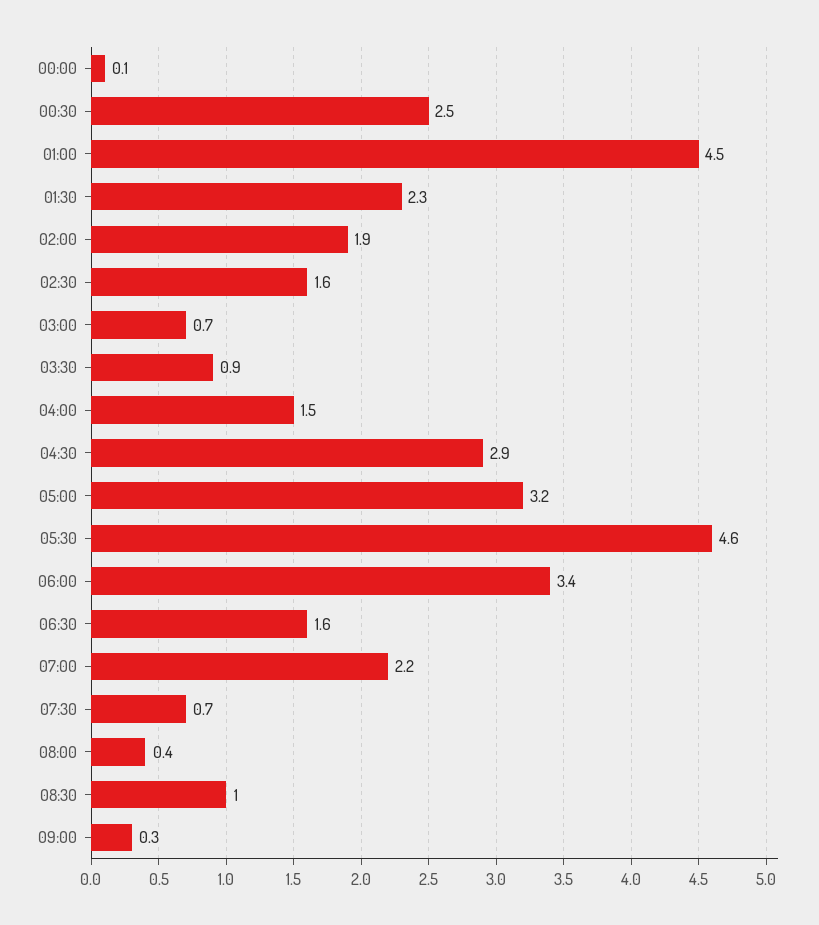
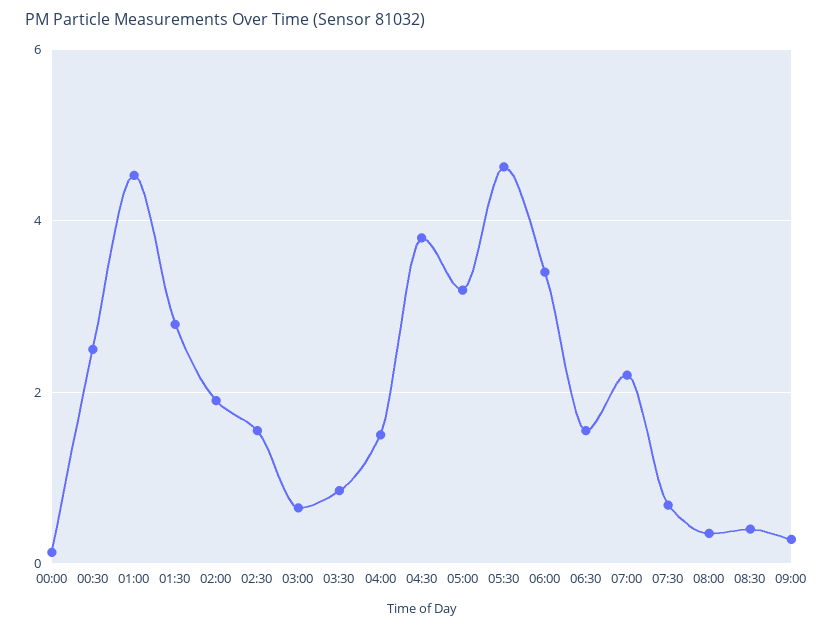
01:30: 2.3 -> 2.8
04:30: 2.9 -> 3.8
08:30: 1 -> 0.4

